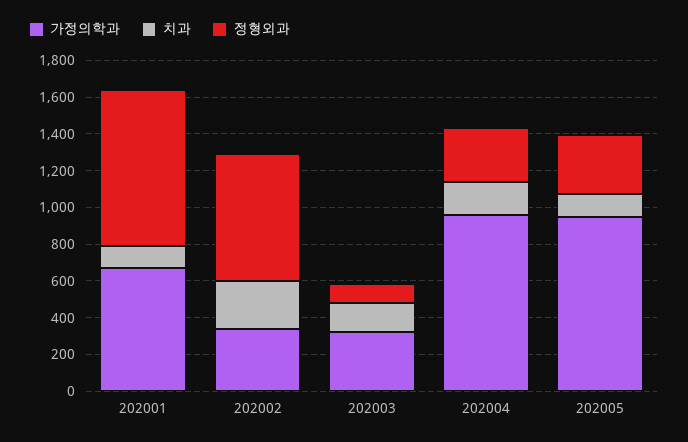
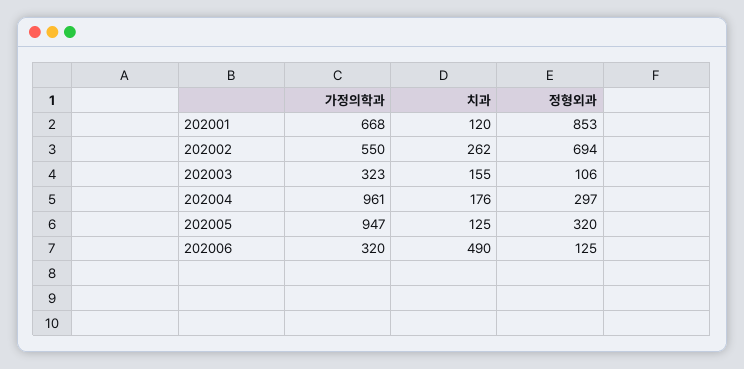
가정의학과, 202002: 350 -> 550
가정의학과, 202006: none -> 320
치과, 202006: none -> 490
정형외과, 202006: none -> 125

